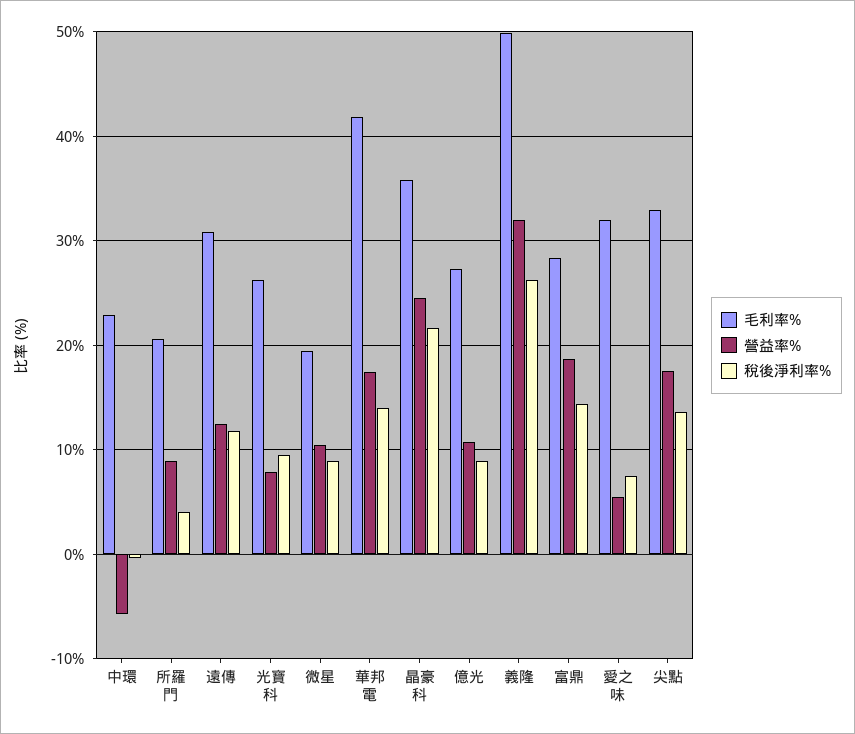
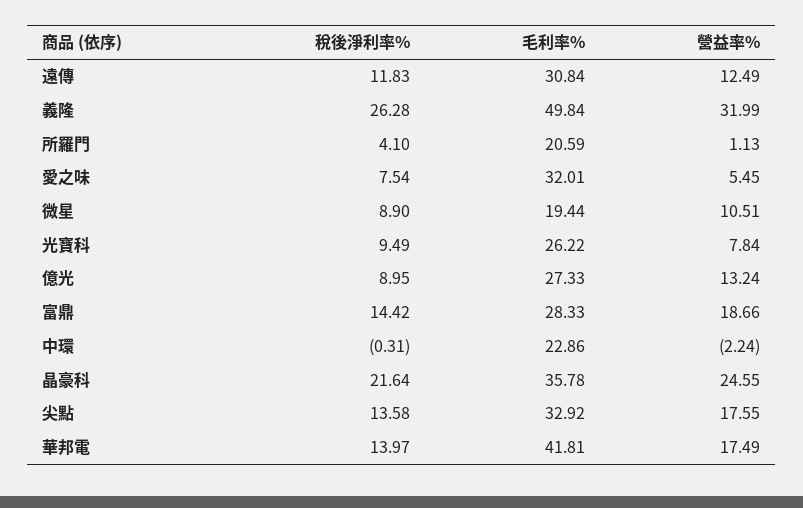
營益率%, 中環: -6 -> -2.24
營益率%, 所羅門: 9 -> 1.13
營益率%, 億光: 11 -> 13.24

